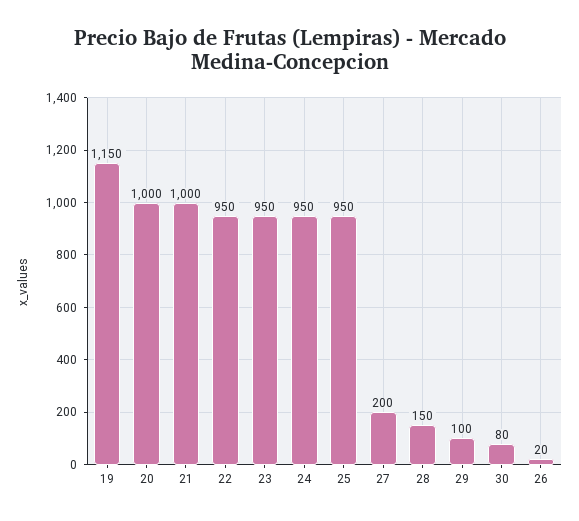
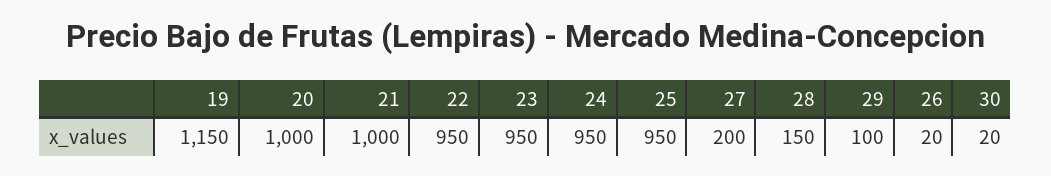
30: 80 -> 20

